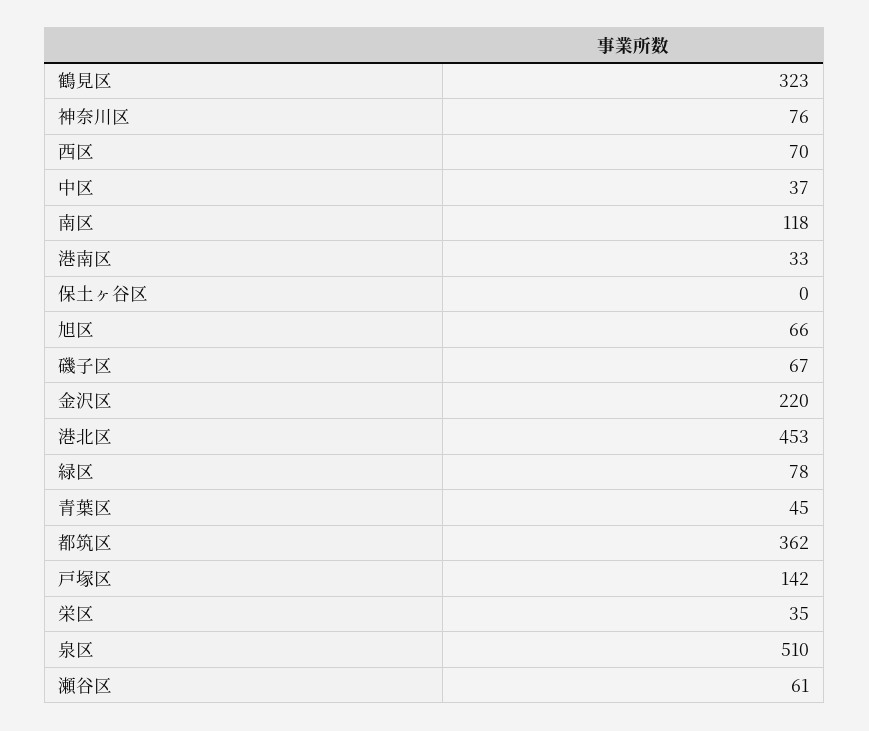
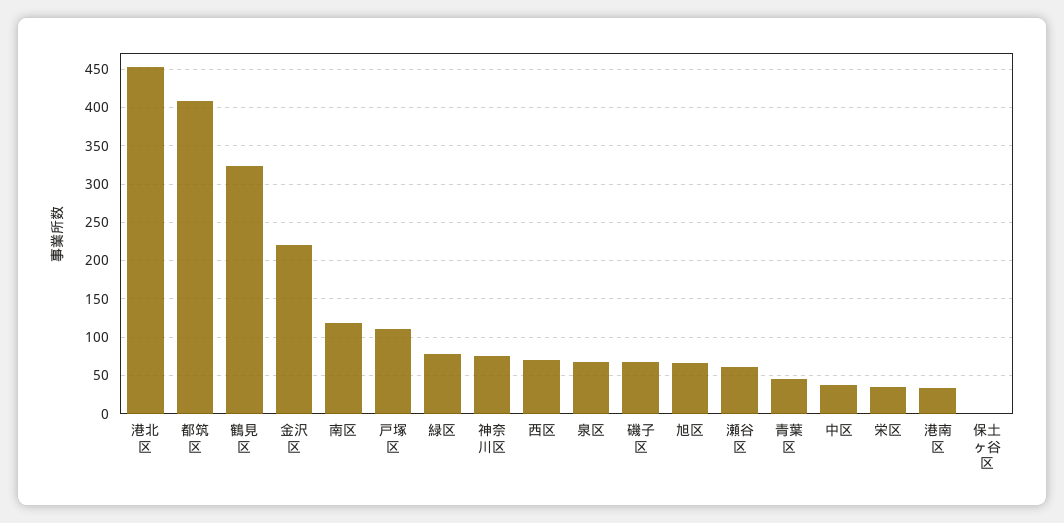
都筑区: 362 -> 410
戸塚区: 142 -> 110
泉区: 510 -> 70

